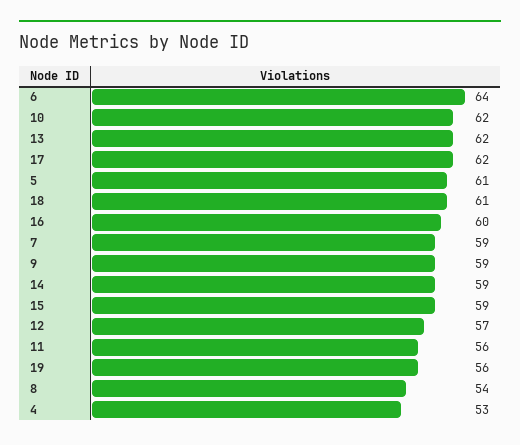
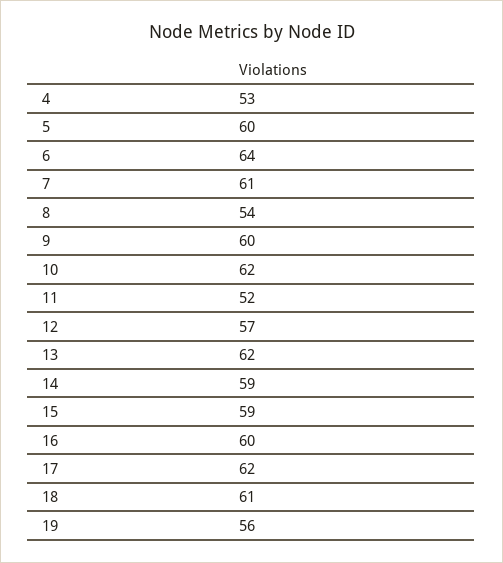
5: 61 -> 60
7: 59 -> 61
9: 59 -> 60
11: 56 -> 52

